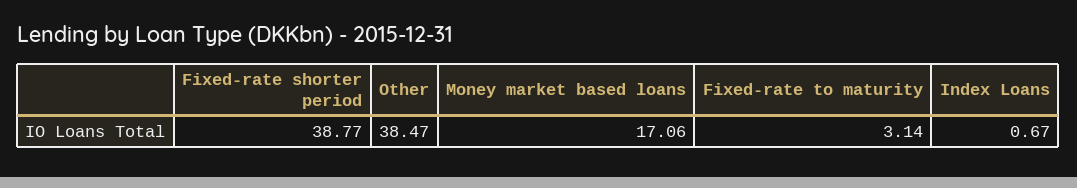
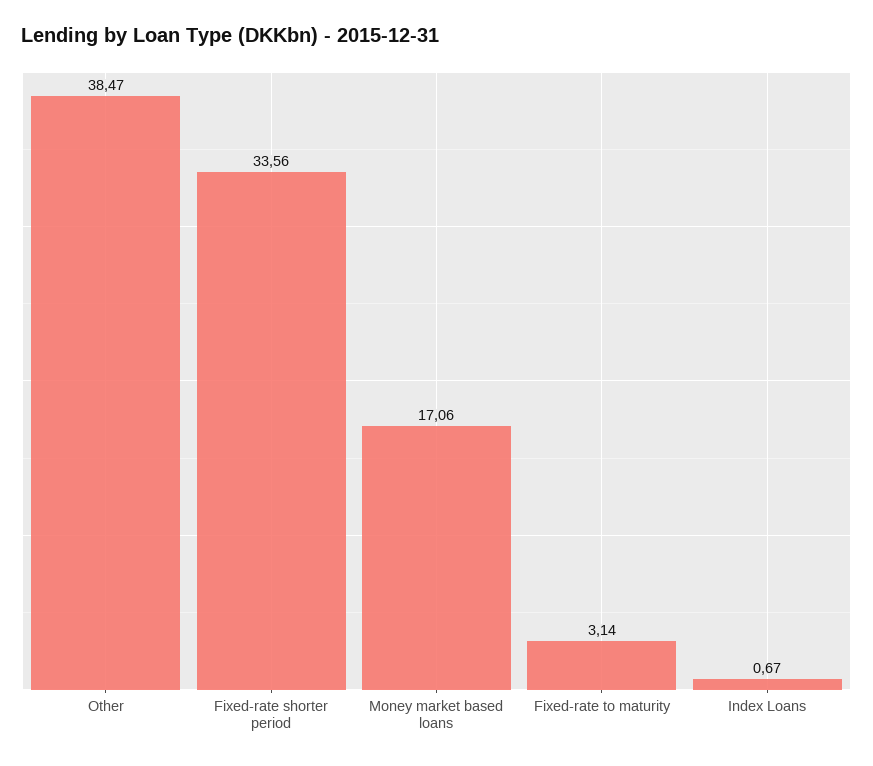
Fixed-rate shorter period: 38.77 -> 33.56

